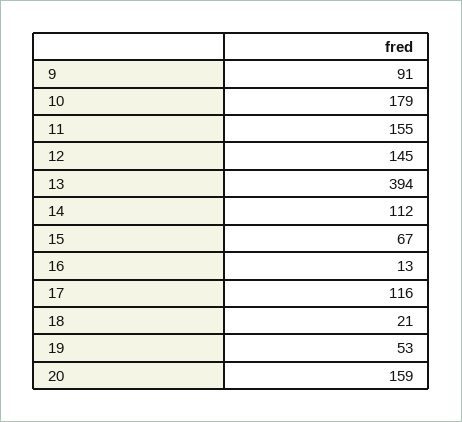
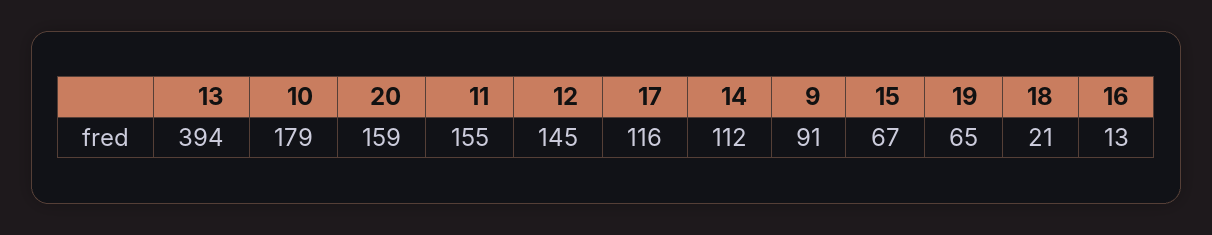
19: 53 -> 65

